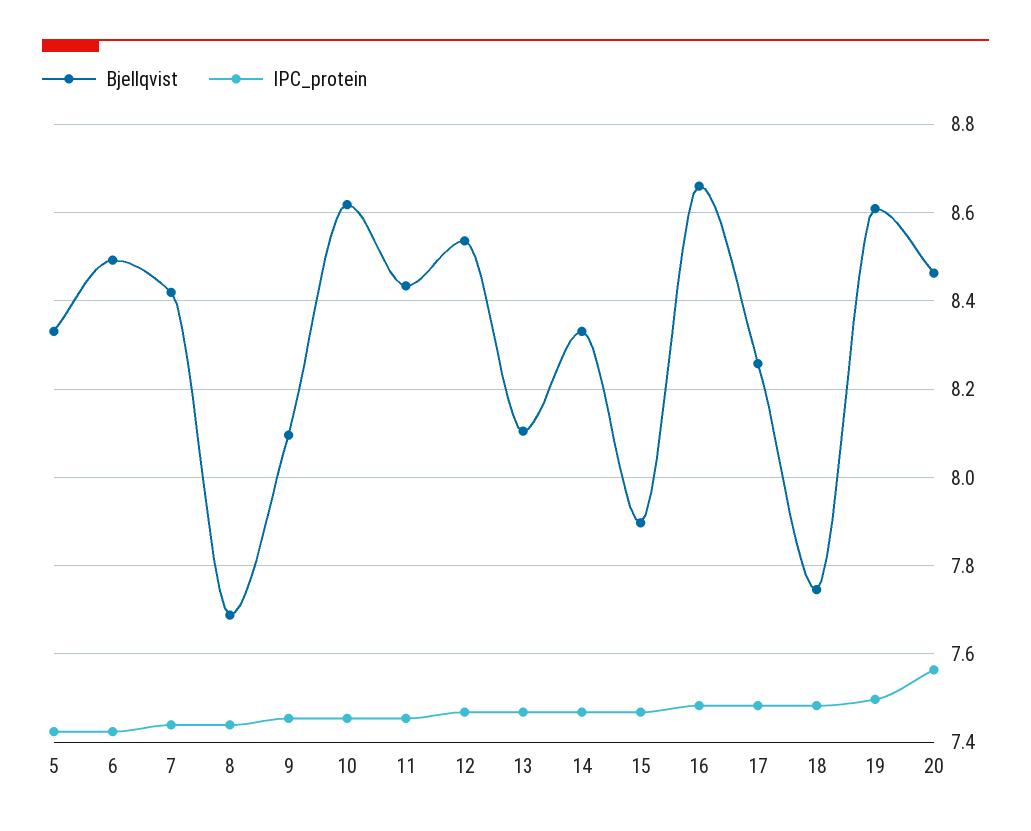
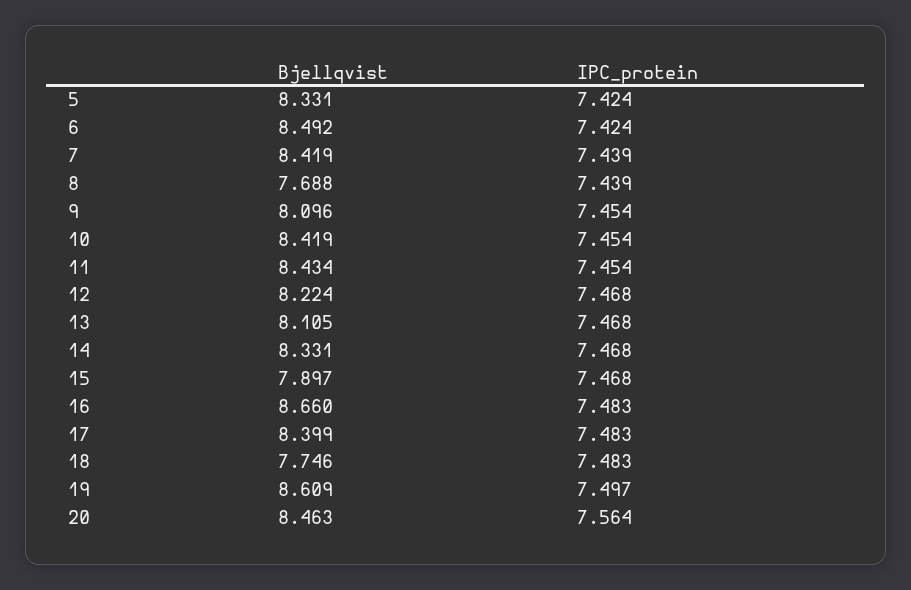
Bjellqvist, 10: 8.62 -> 8.419
Bjellqvist, 12: 8.54 -> 8.224
Bjellqvist, 17: 8.26 -> 8.399

